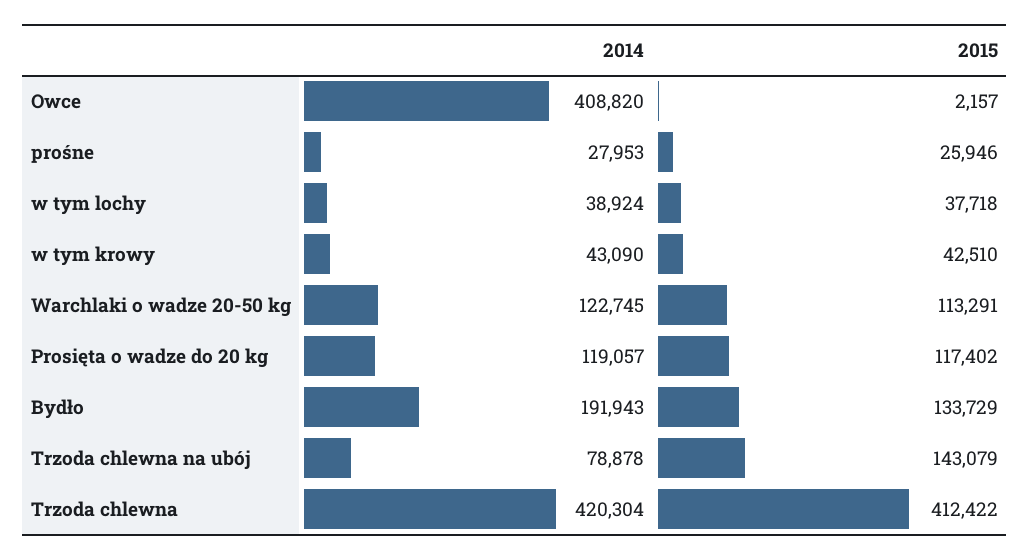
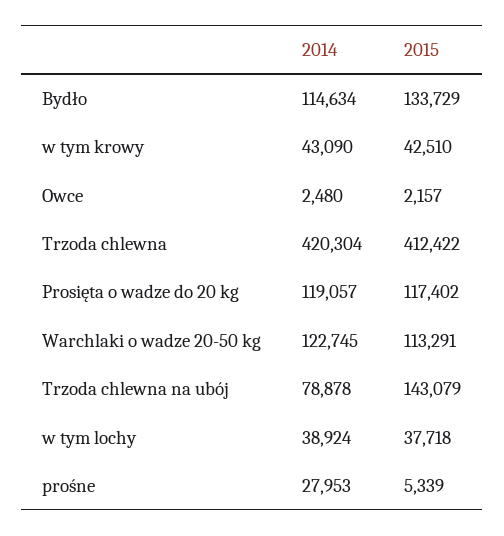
2014, Owce: 408820 -> 2480
2015, prośne: 25946 -> 5339
2014, Bydło: 191943 -> 114634

